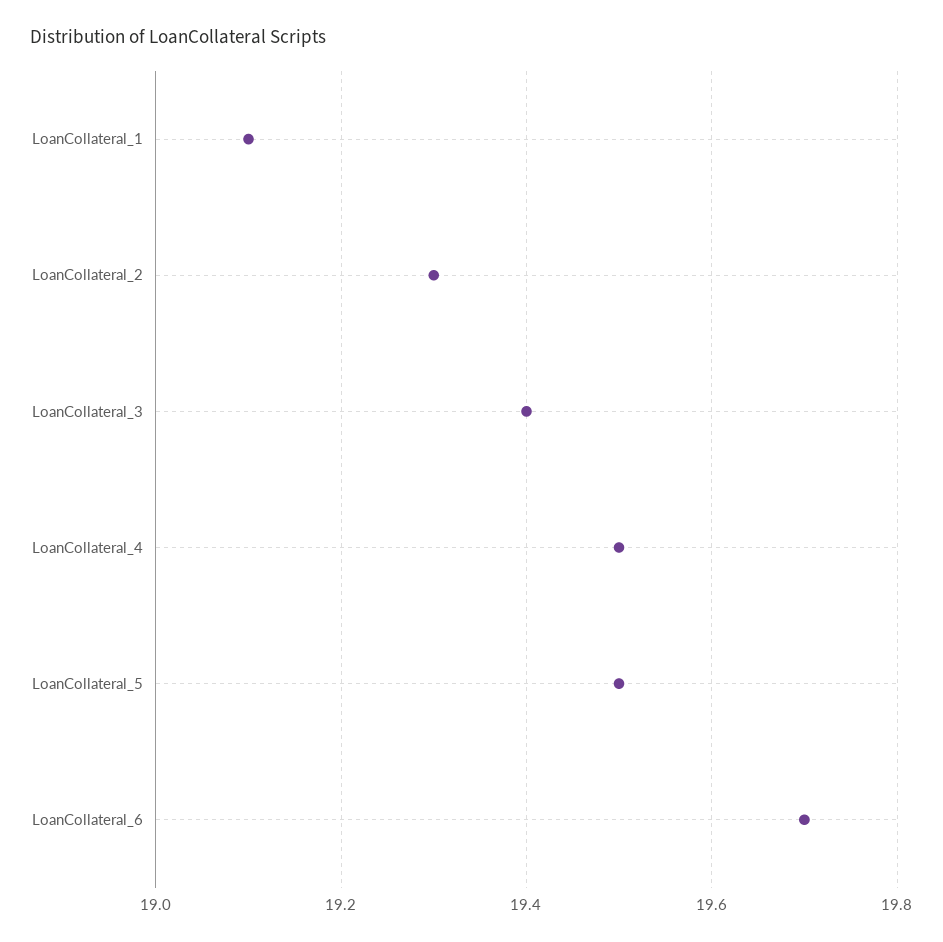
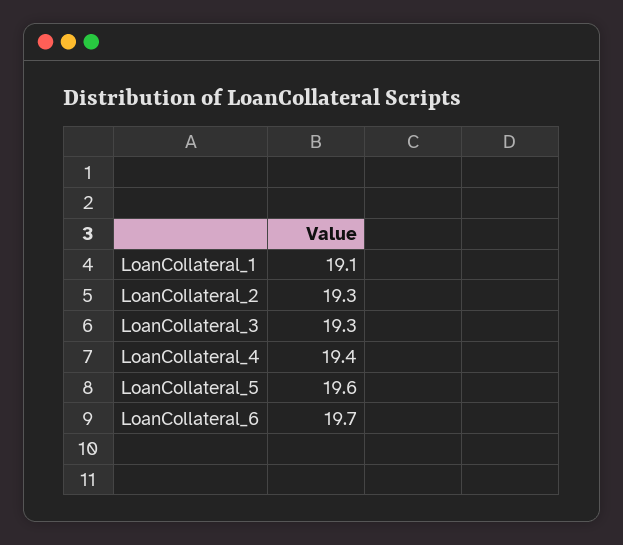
LoanCollateral_3: 19.4 -> 19.3
LoanCollateral_4: 19.5 -> 19.4
LoanCollateral_5: 19.5 -> 19.6

